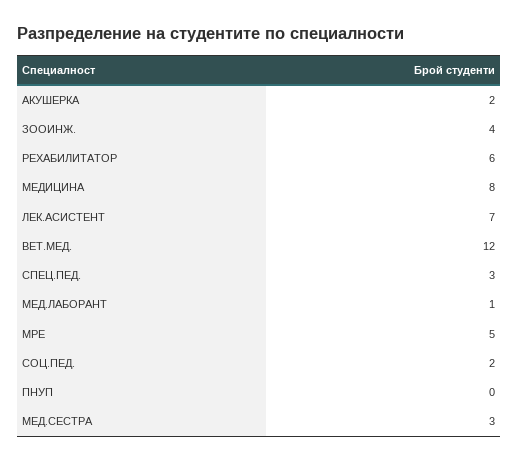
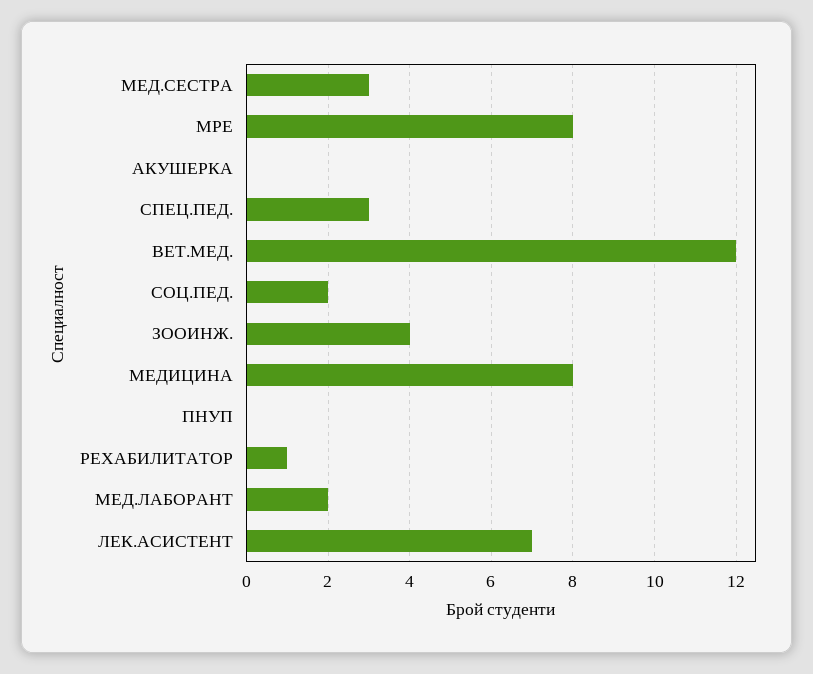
АКУШЕРКА: 2 -> 0
РЕХАБИЛИТАТОР: 6 -> 1
МЕД.ЛАБОРАНТ: 1 -> 2
МРЕ: 5 -> 8

